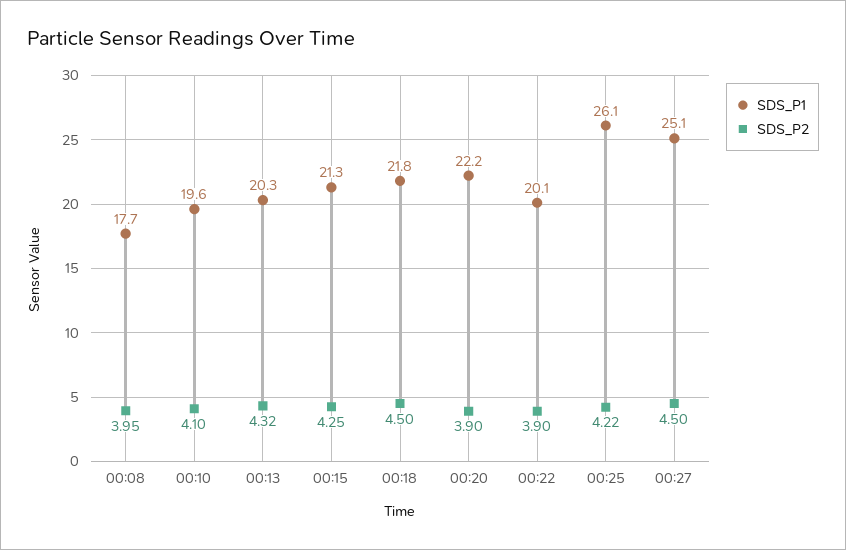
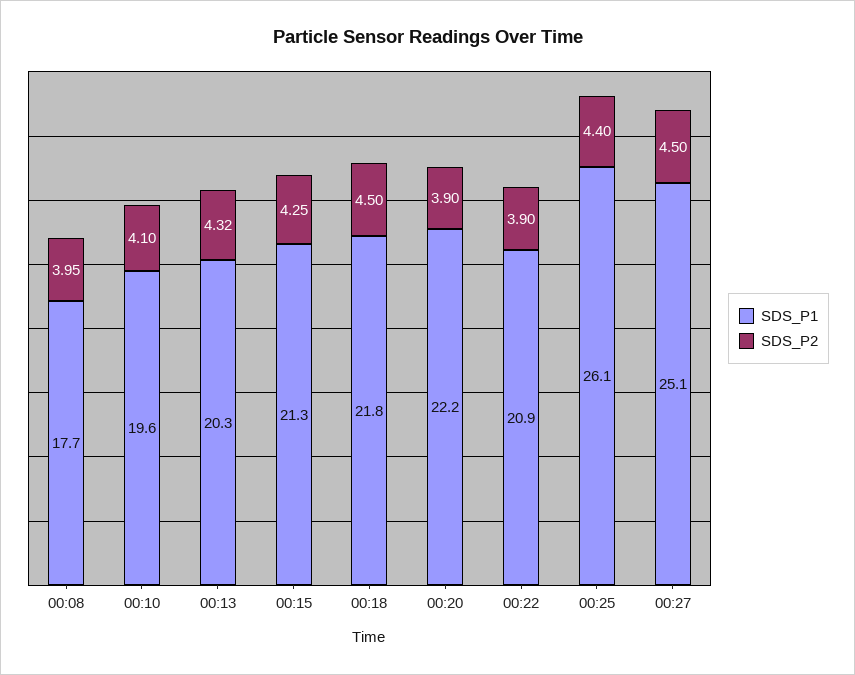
SDS_P1, 00:22: 20.1 -> 20.9
SDS_P2, 00:25: 4.22 -> 4.4

